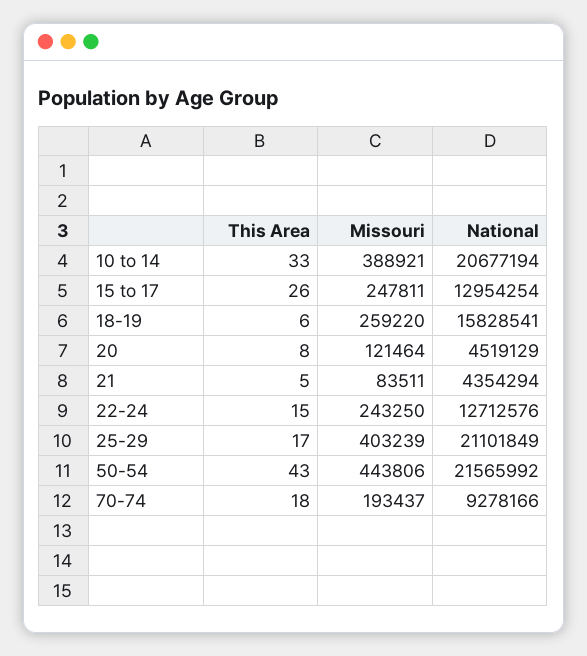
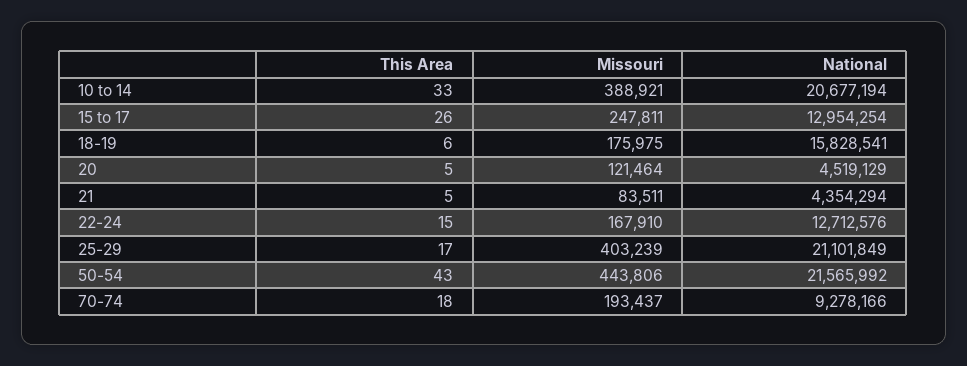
Missouri, 18-19: 259220 -> 175975
This Area, 20: 8 -> 5
Missouri, 22-24: 243250 -> 167910

